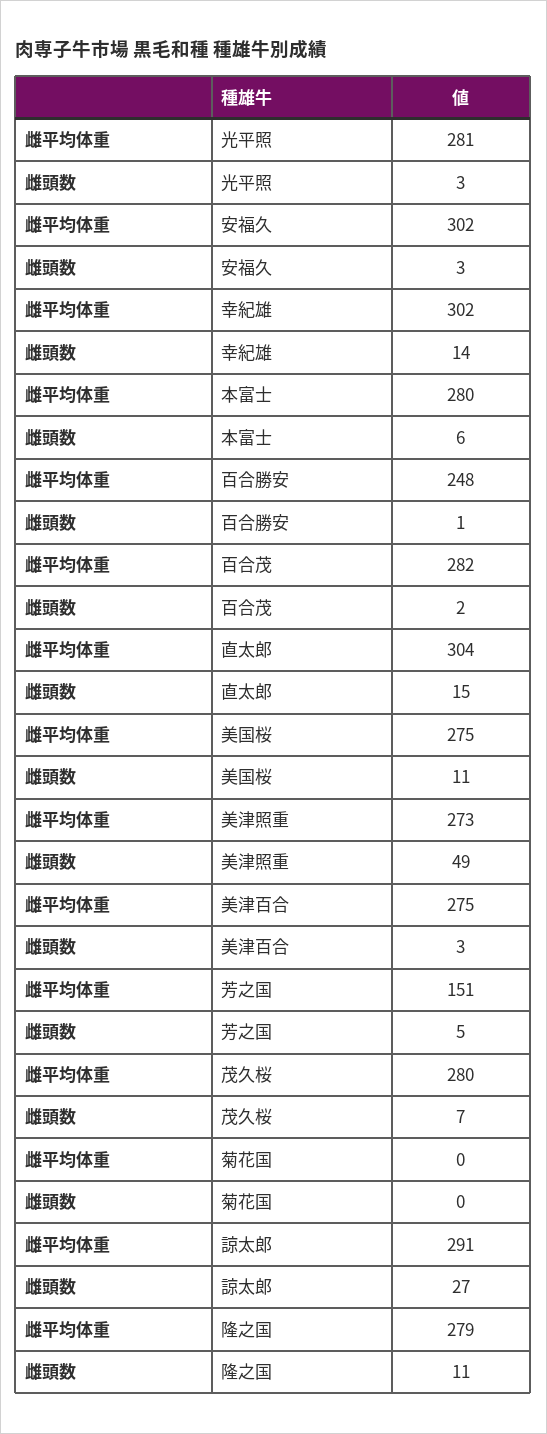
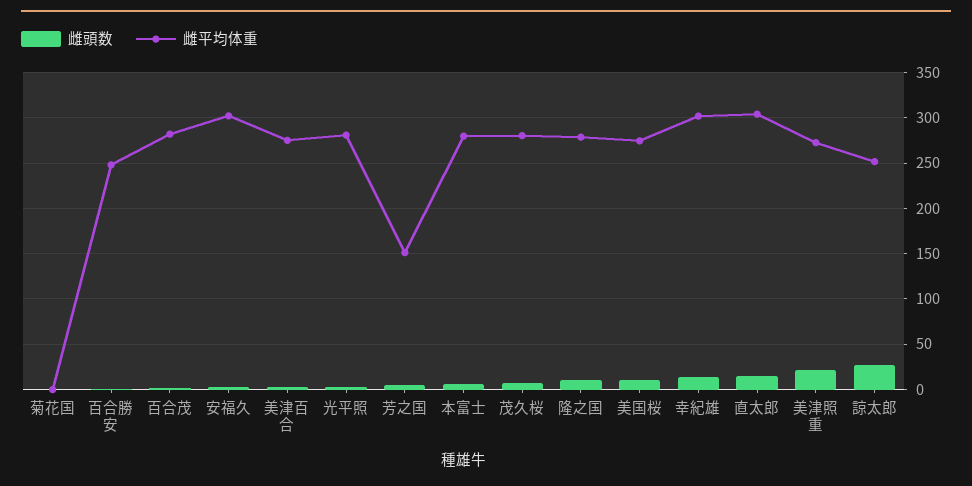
雌頭数, 美津照重: 49 -> 20
雌平均体重, 諒太郎: 291 -> 250

